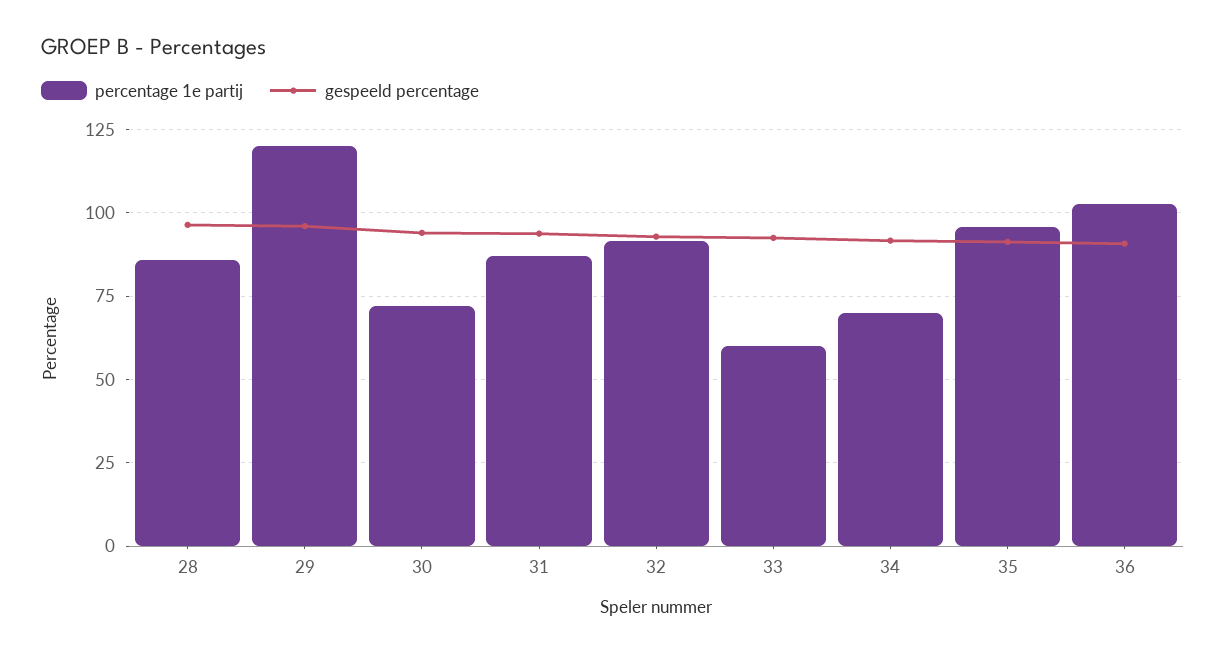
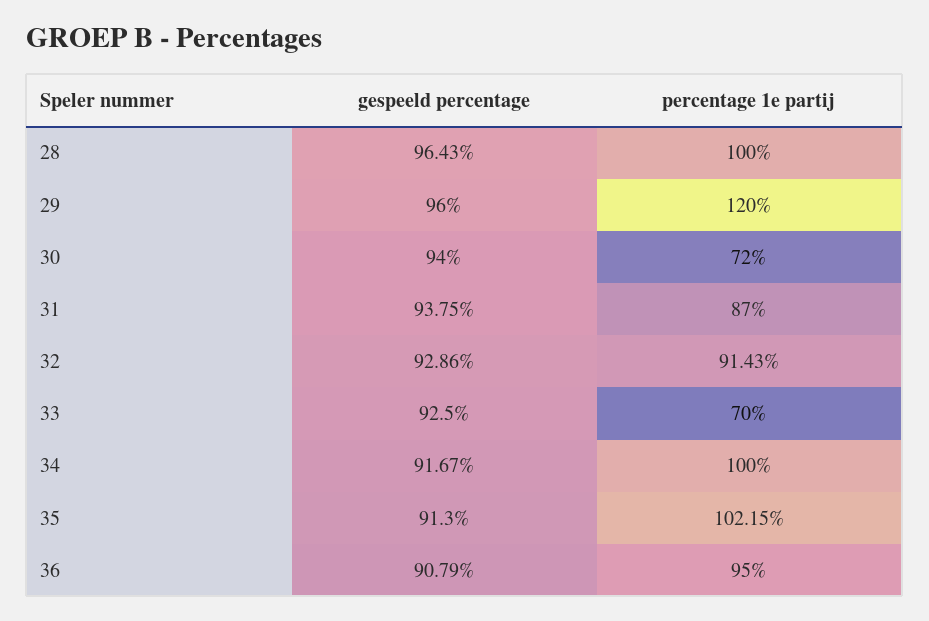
percentage 1e partij, 28: 85 -> 100
percentage 1e partij, 33: 60 -> 70
percentage 1e partij, 34: 70 -> 100
percentage 1e partij, 35: 95 -> 102.15
percentage 1e partij, 36: 102.5 -> 95

